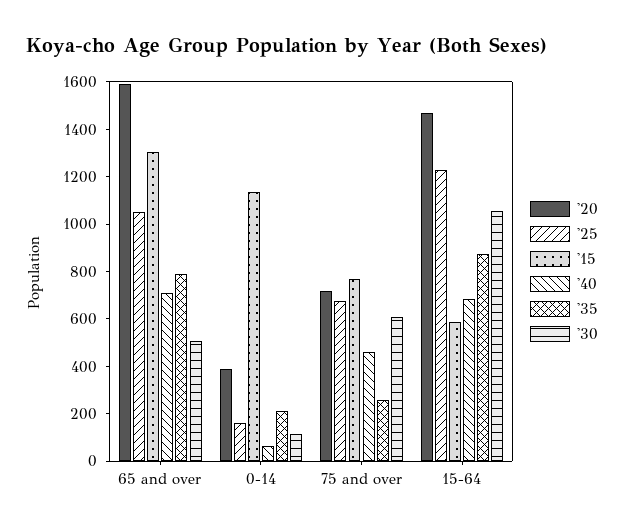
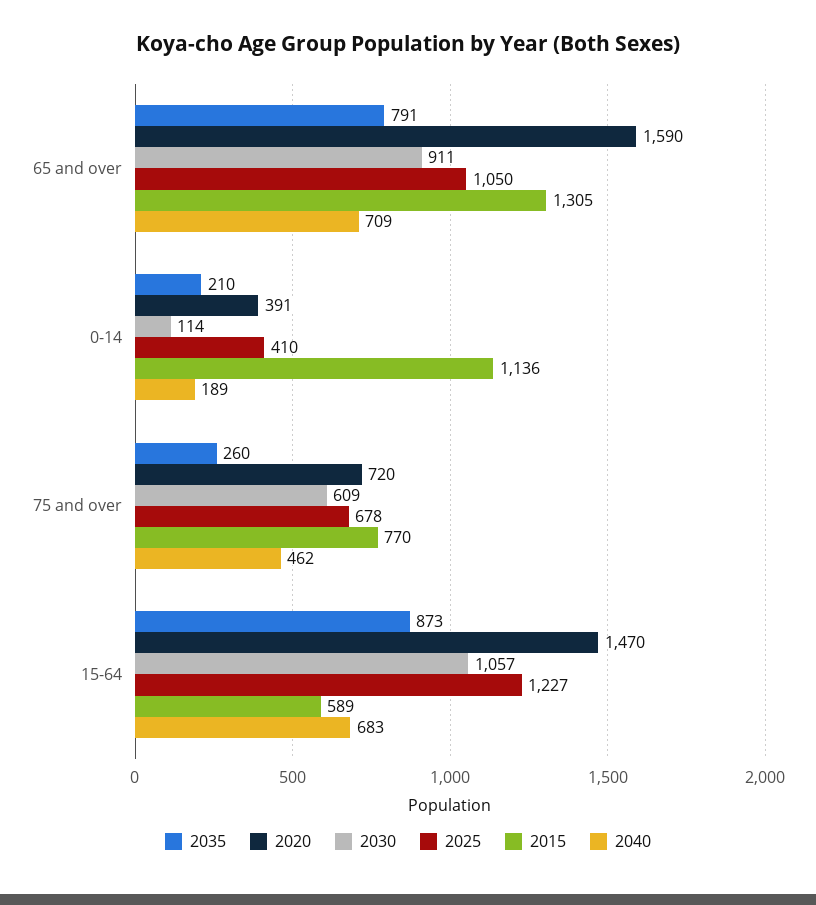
'30, 65 and over: 500 -> 911
'25, 0-14: 150 -> 410
'40, 0-14: 50 -> 189

